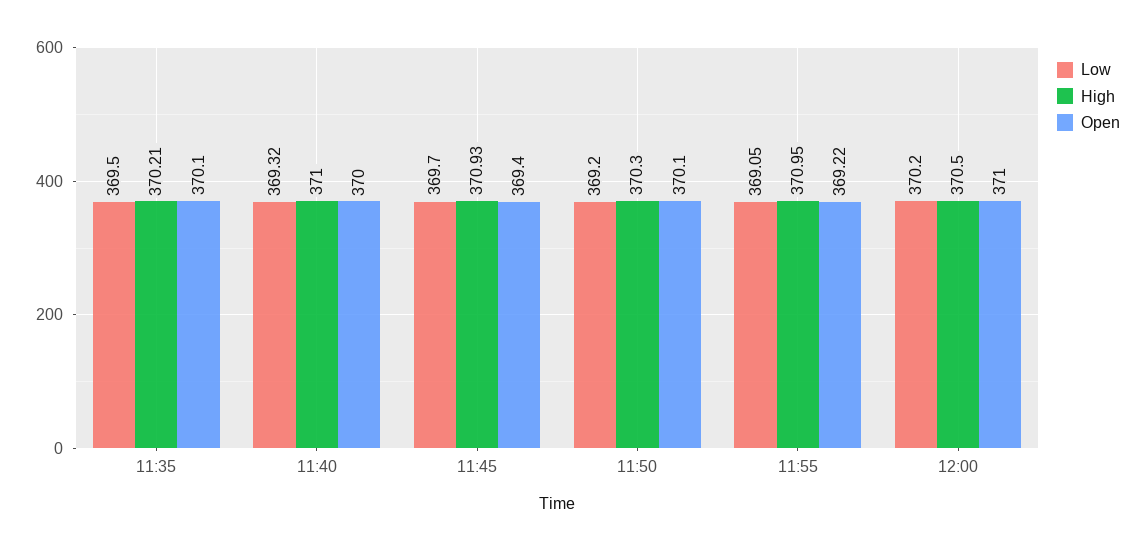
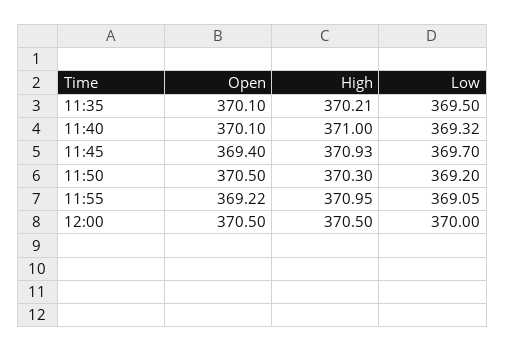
Open, 11:40: 370 -> 370.1
Open, 11:50: 370.1 -> 370.5
Low, 12:00: 370.2 -> 370
Open, 12:00: 371 -> 370.5

